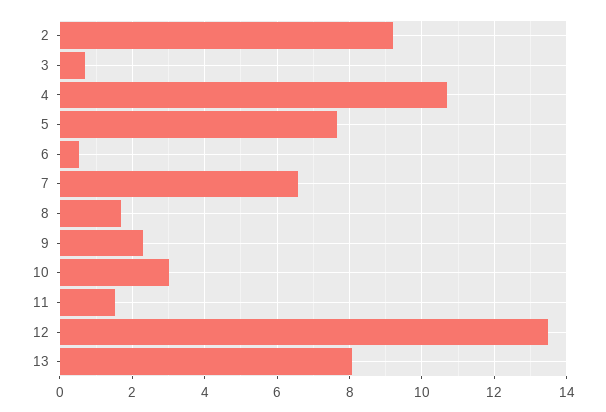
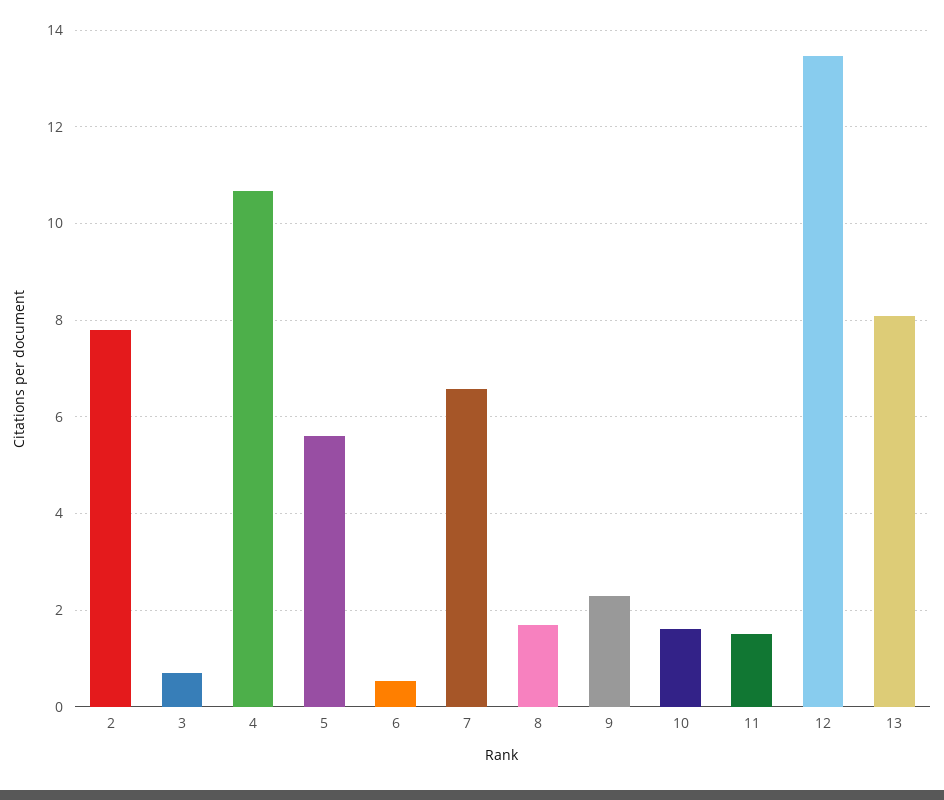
2: 9.2 -> 7.8
5: 7.6 -> 5.6
10: 3 -> 1.6

